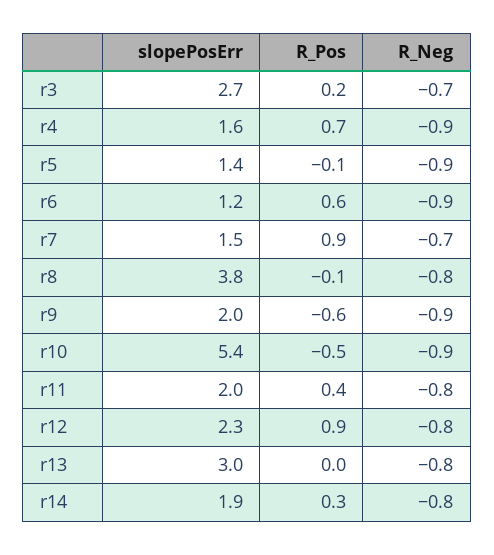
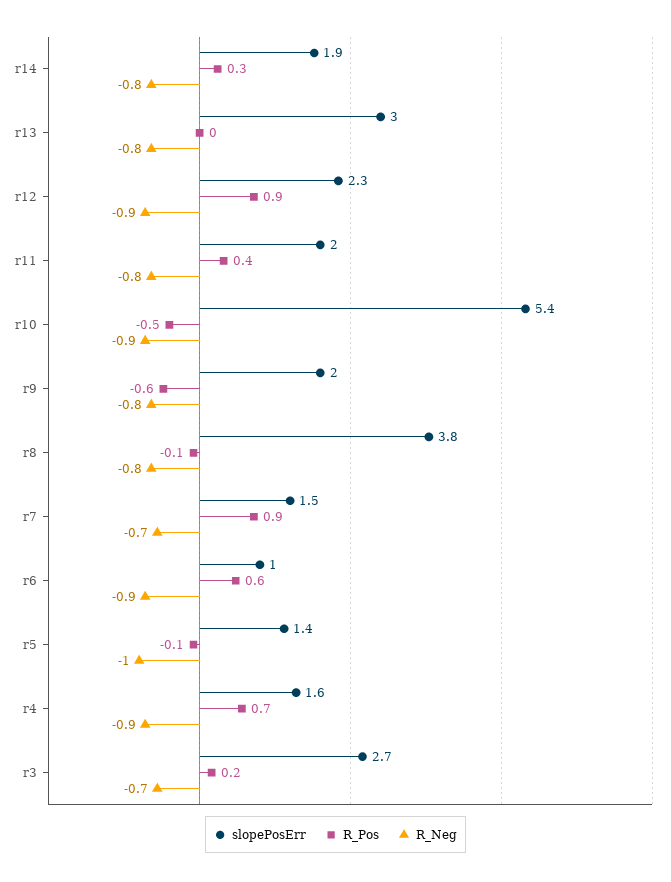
R_Neg, r5: -0.9 -> -1
slopePosErr, r6: 1.2 -> 1
R_Neg, r9: -0.9 -> -0.8
R_Neg, r12: -0.8 -> -0.9

